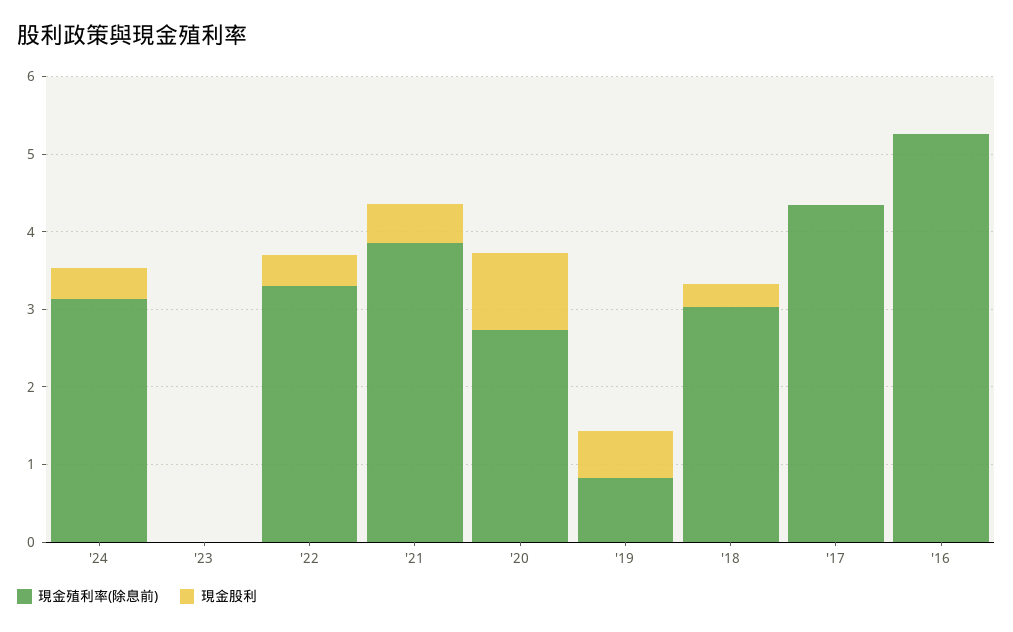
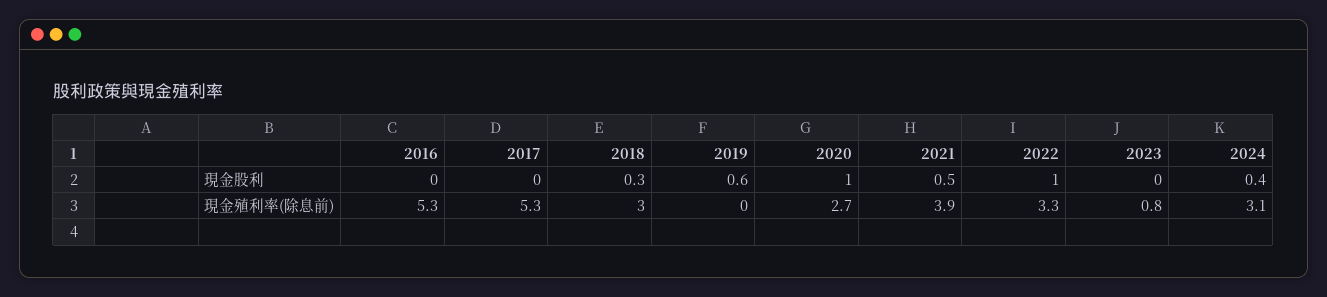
現金殖利率(除息前), '23: 0 -> 0.8
現金股利, '22: 0.4 -> 1
現金殖利率(除息前), '19: 0.8 -> 0
現金殖利率(除息前), '17: 4.4 -> 5.3

